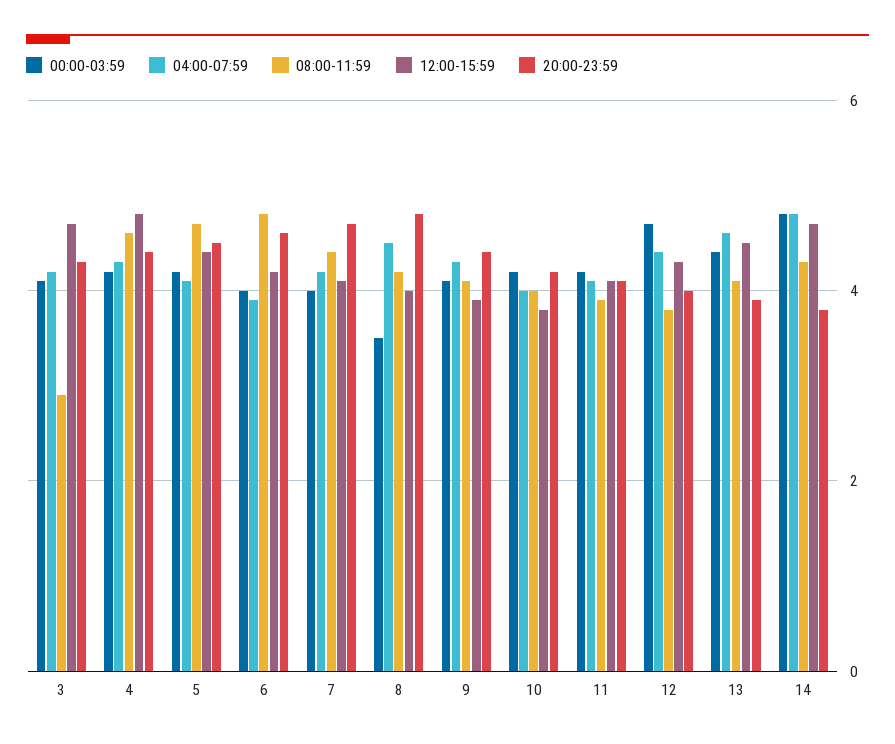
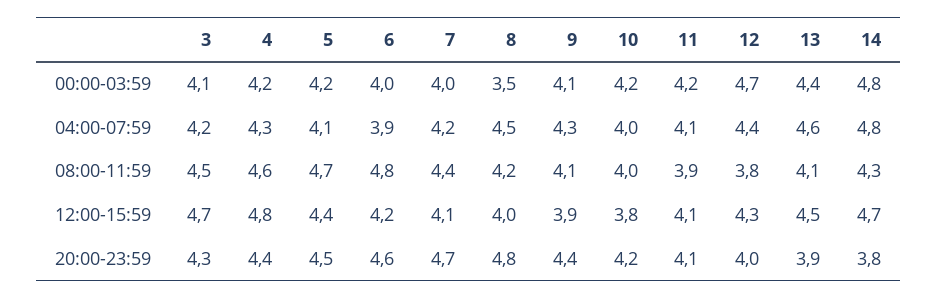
08:00-11:59, 3: 3 -> 4.5

